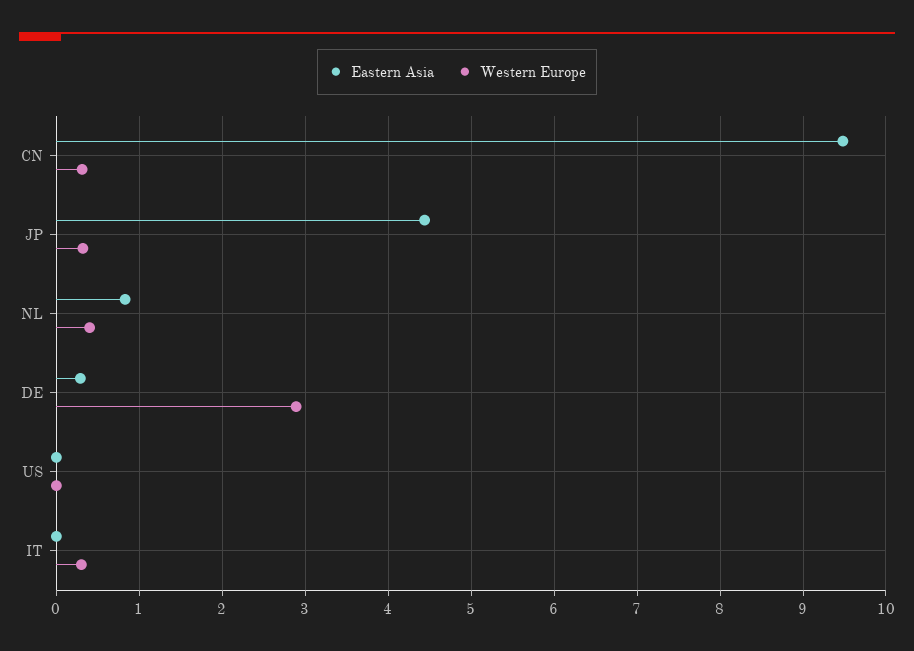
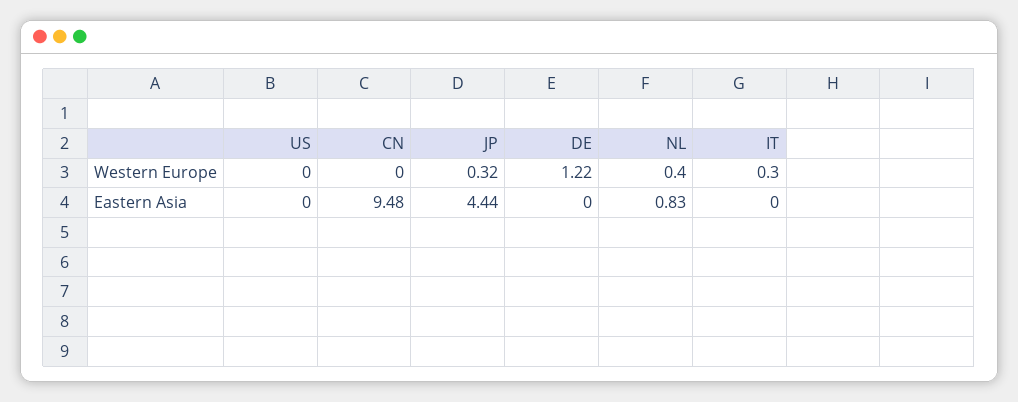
Western Europe, CN: 0.3 -> 0
Eastern Asia, DE: 0.3 -> 0
Western Europe, DE: 2.9 -> 1.22

